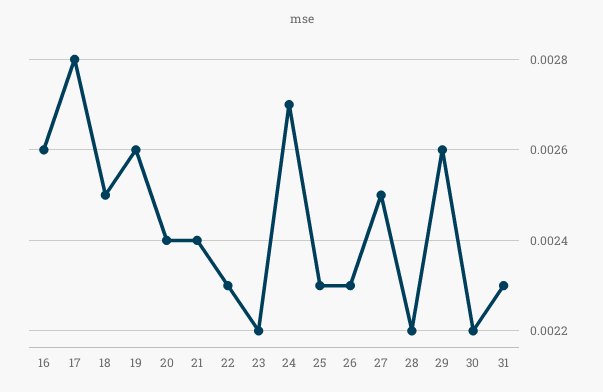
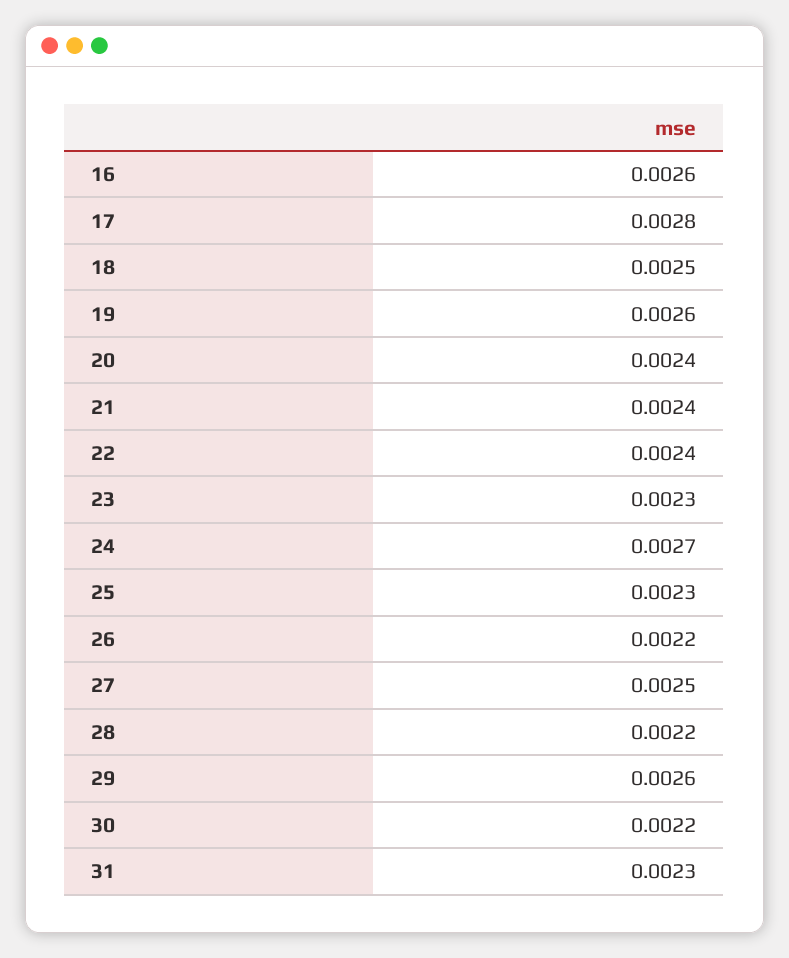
22: 0.0023 -> 0.0024
23: 0.0022 -> 0.0023
26: 0.0023 -> 0.0022

